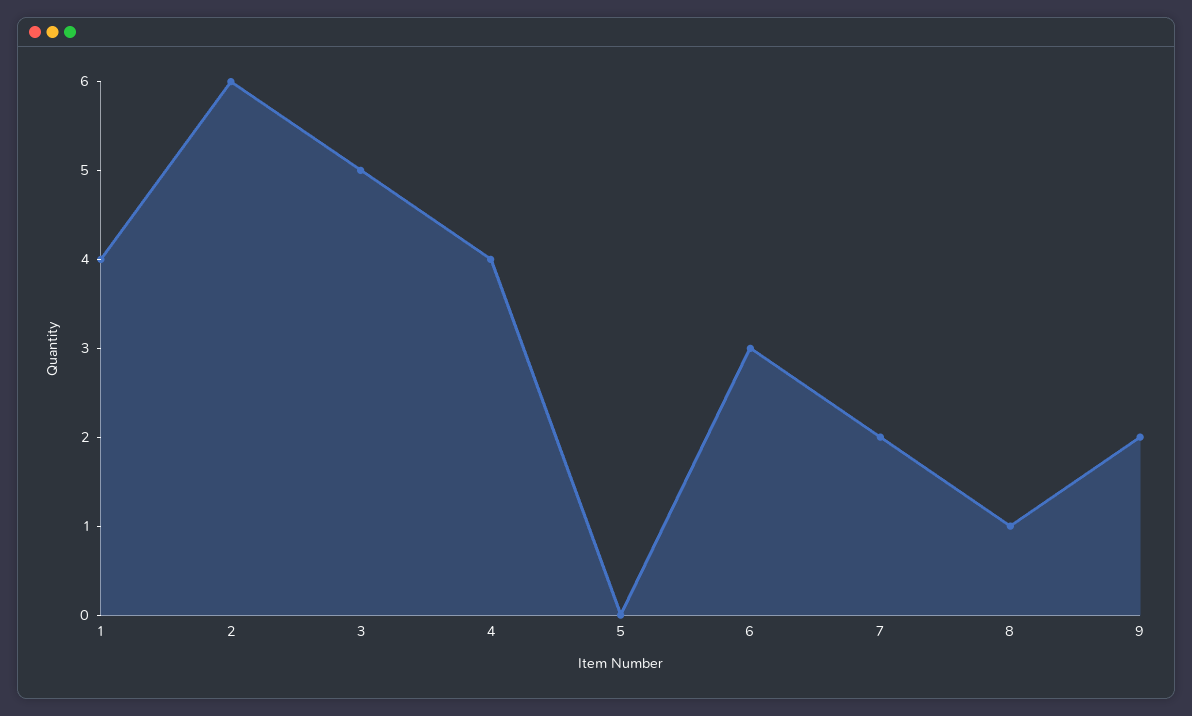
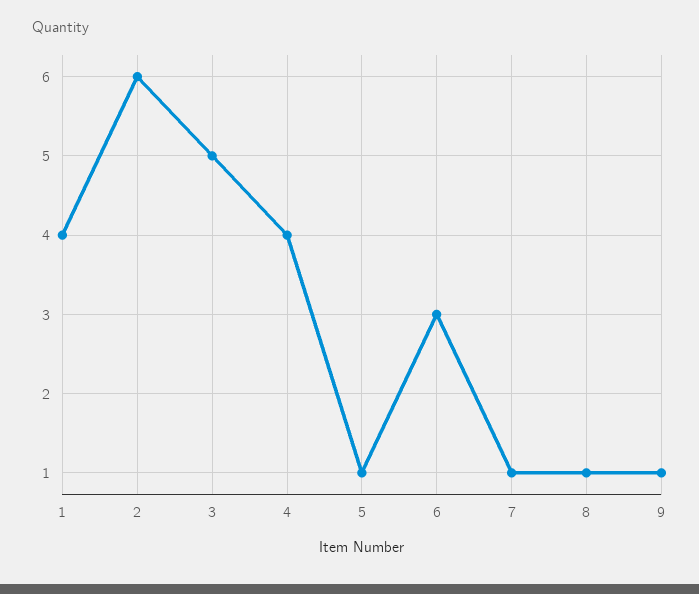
5: 0 -> 1
7: 2 -> 1
9: 2 -> 1

